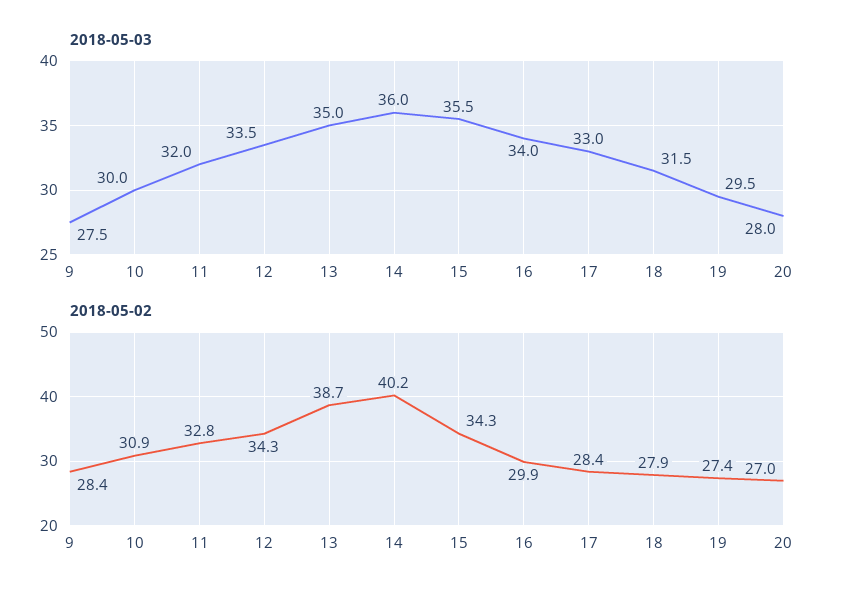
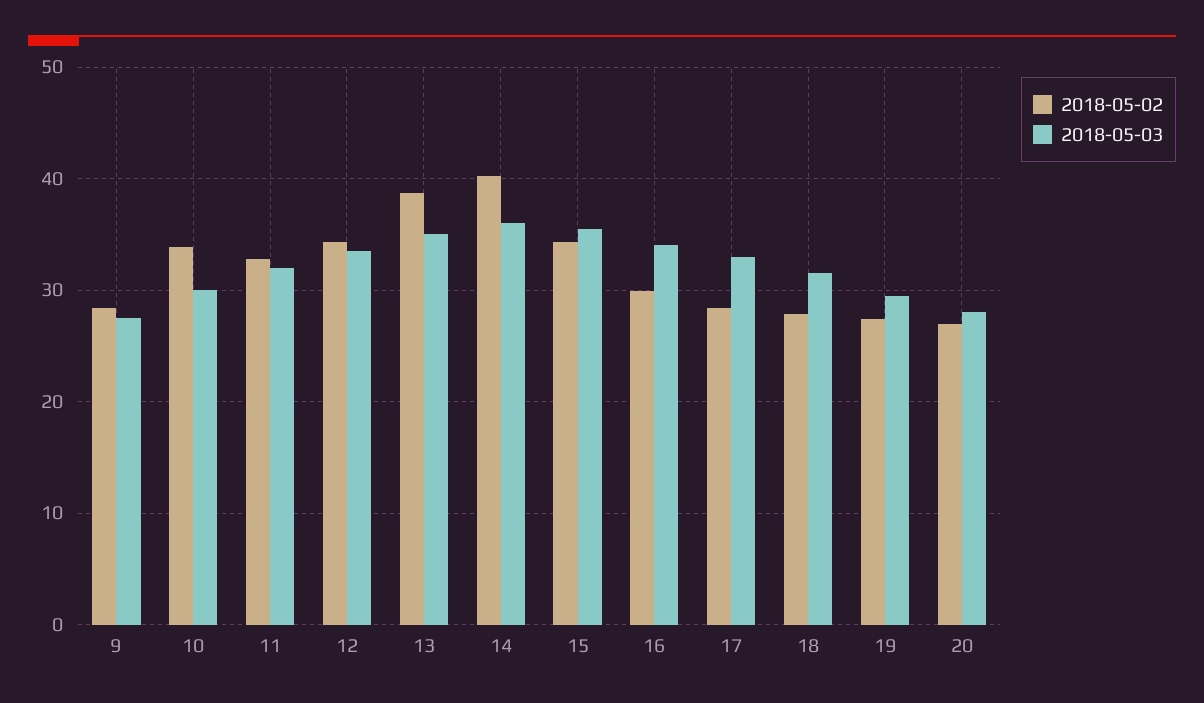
2018-05-02, 10: 30.9 -> 34

